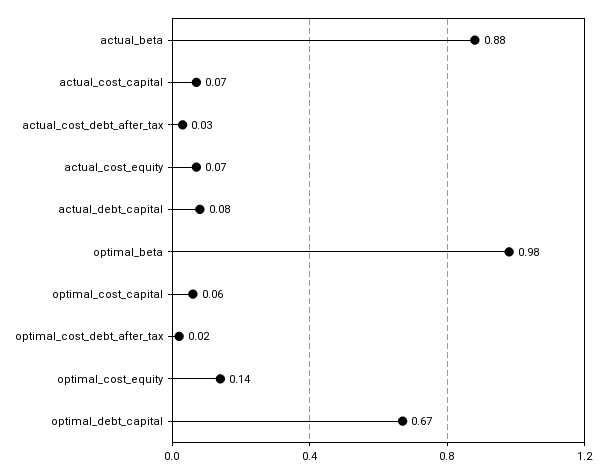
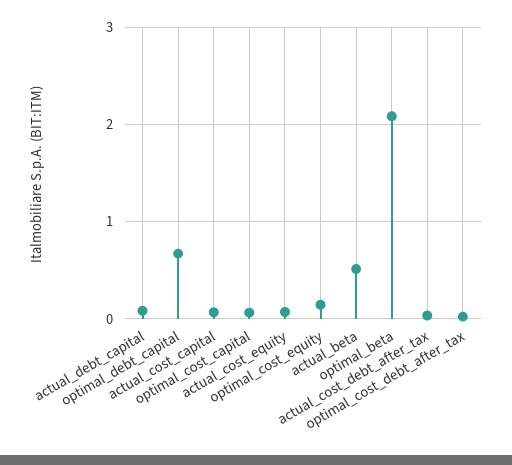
actual_beta: 0.88 -> 0.5
optimal_beta: 0.98 -> 2.1

